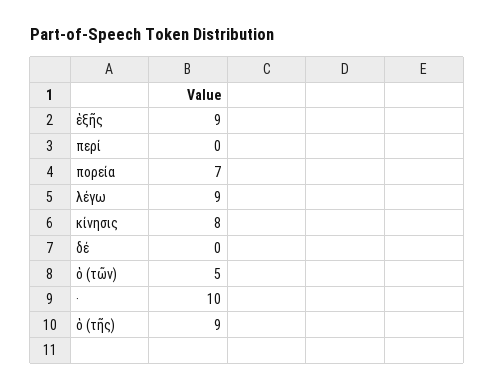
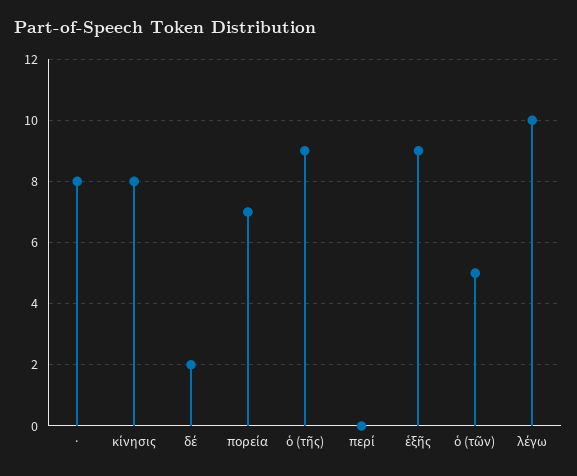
λέγω: 9 -> 10
δέ: 0 -> 2
·: 10 -> 8

